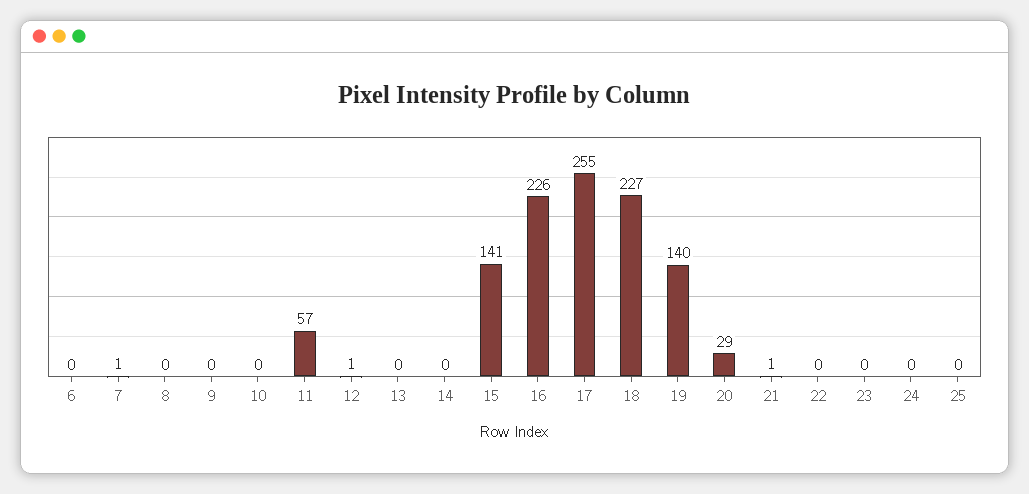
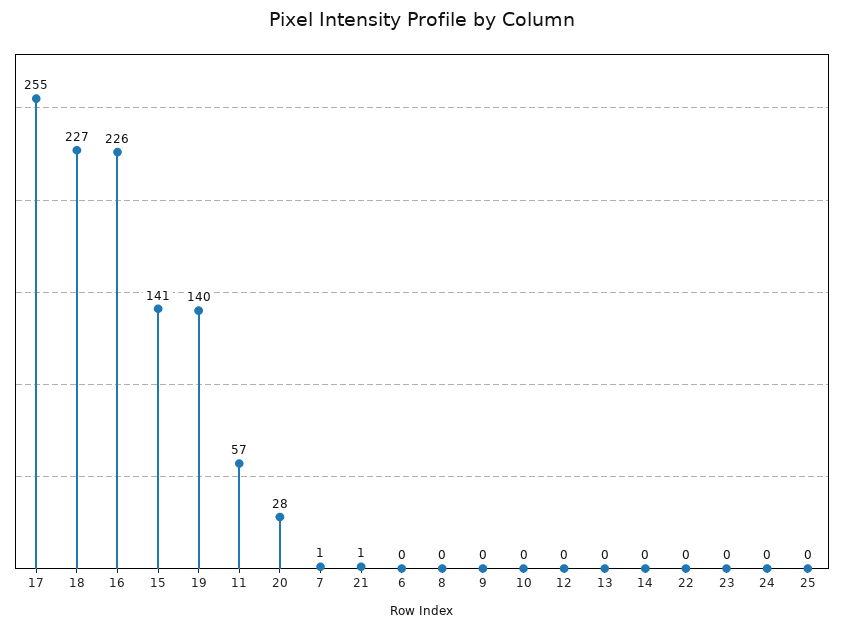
12: 1 -> 0
20: 29 -> 28

